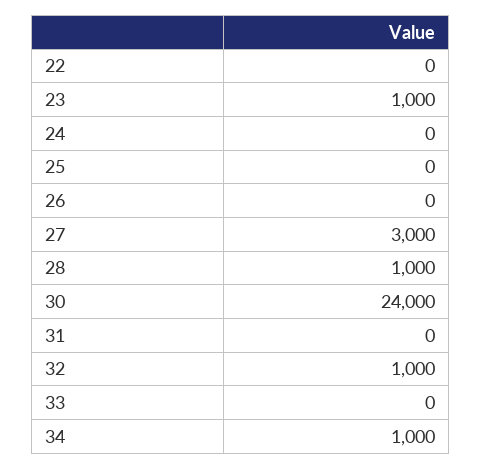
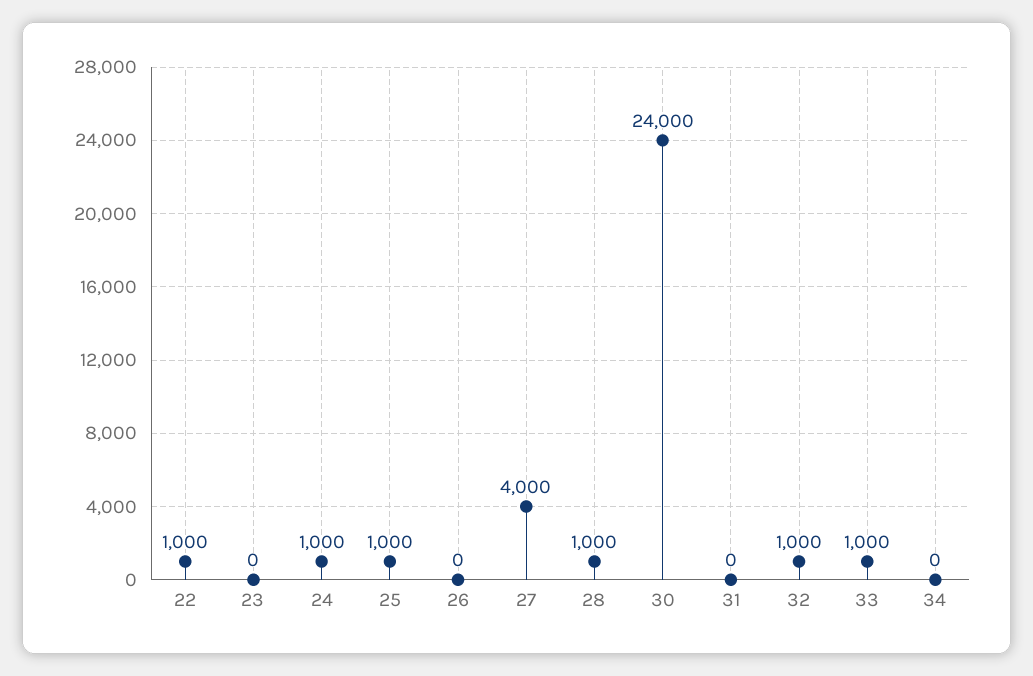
22: 0 -> 1000
23: 1000 -> 0
24: 0 -> 1000
25: 0 -> 1000
27: 3000 -> 4000
33: 0 -> 1000
34: 1000 -> 0

